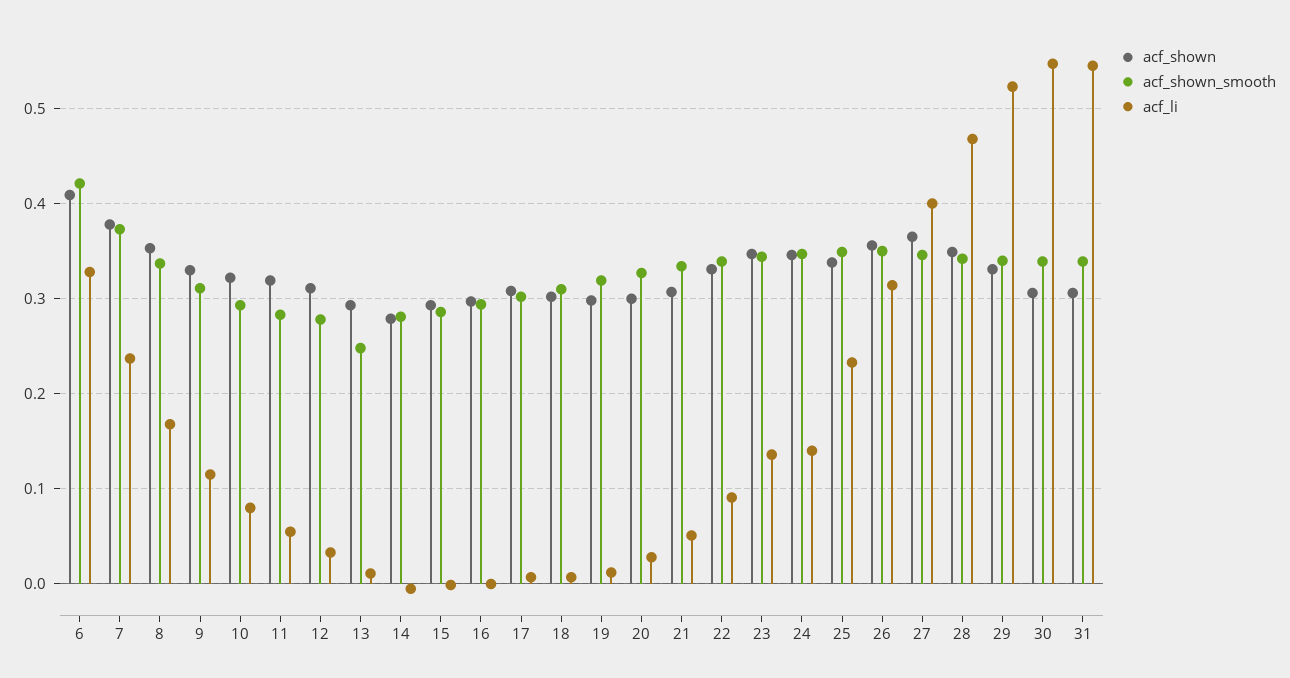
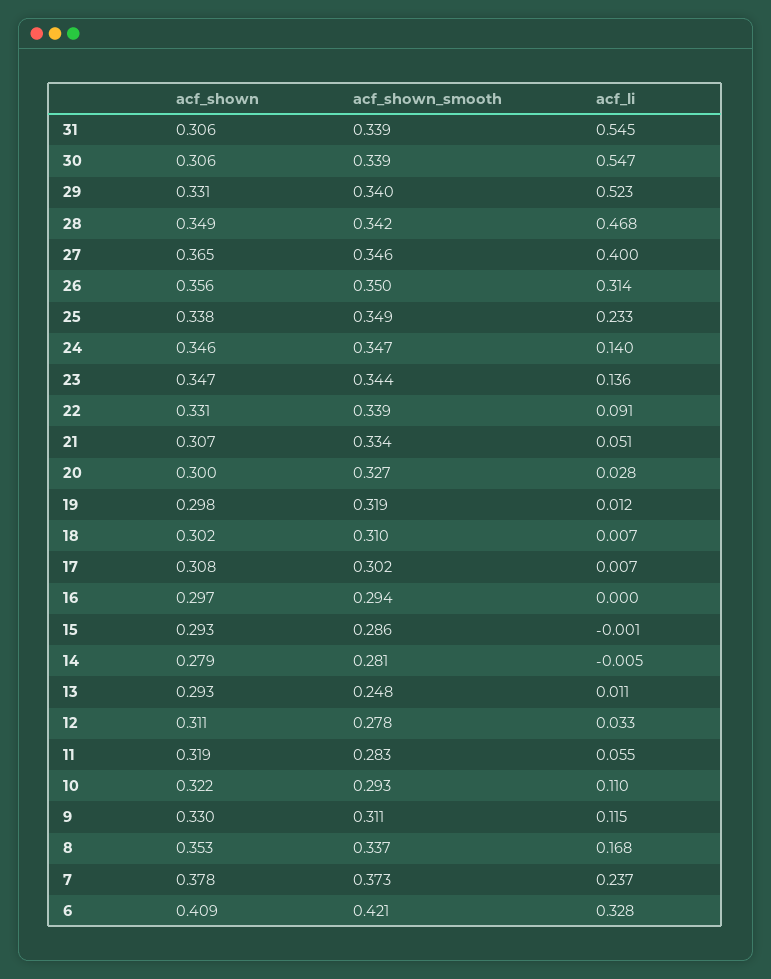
acf_li, 10: 0.08 -> 0.11

